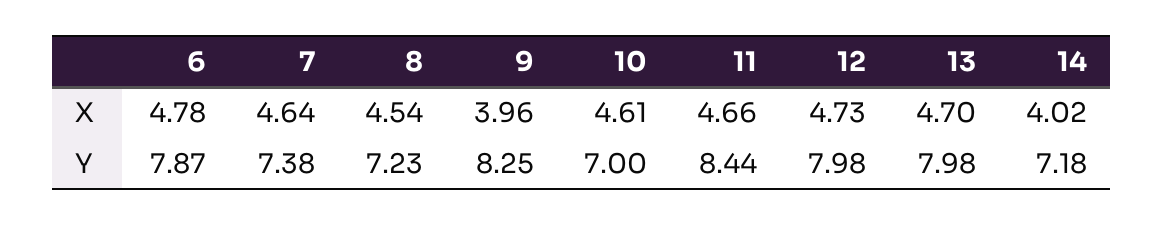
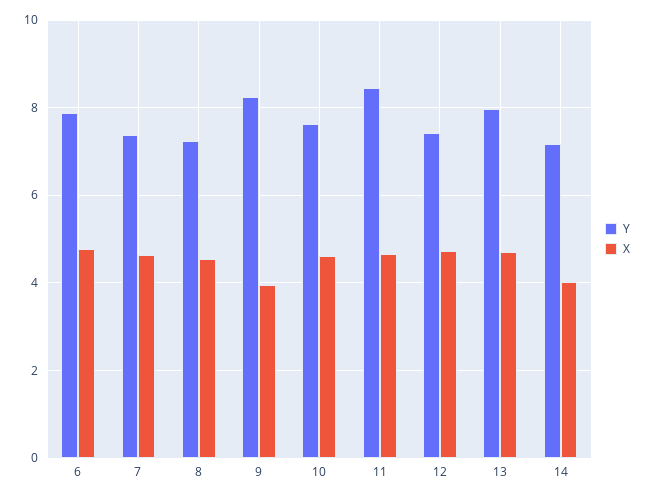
Y, 10: 7 -> 7.6
Y, 12: 7.98 -> 7.4

